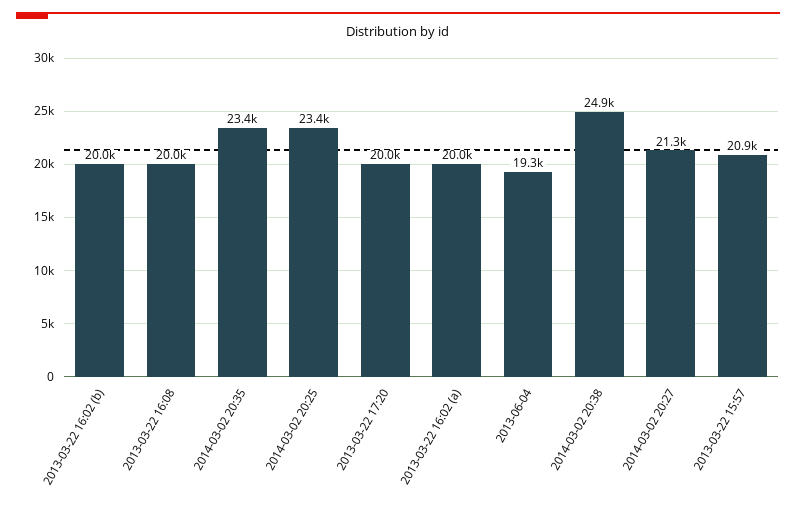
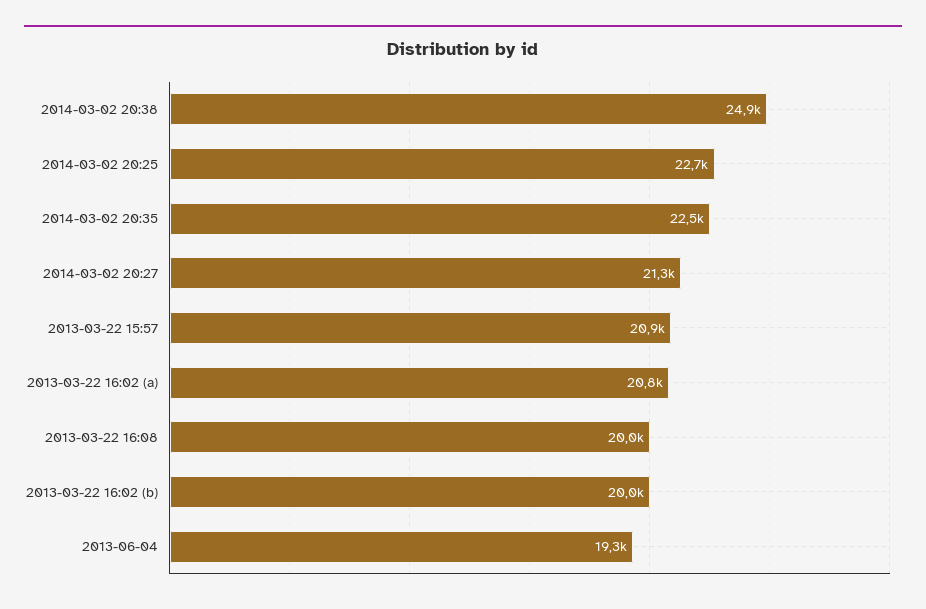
2014-03-02 20:35: 23400 -> 22500
2014-03-02 20:25: 23400 -> 22700
2013-03-22 17:20: 20000 -> none
2013-03-22 16:02 (a): 20000 -> 20800

